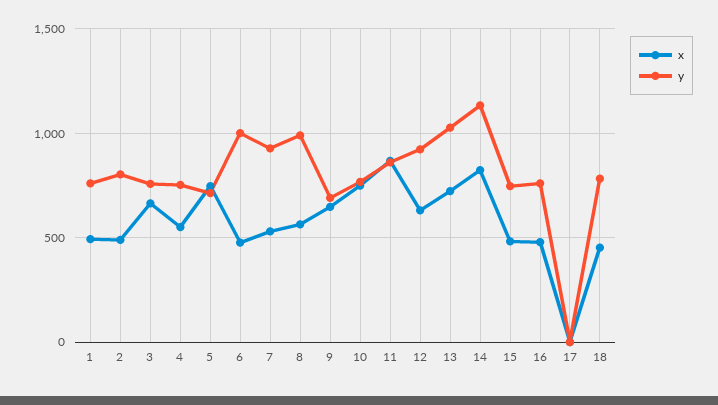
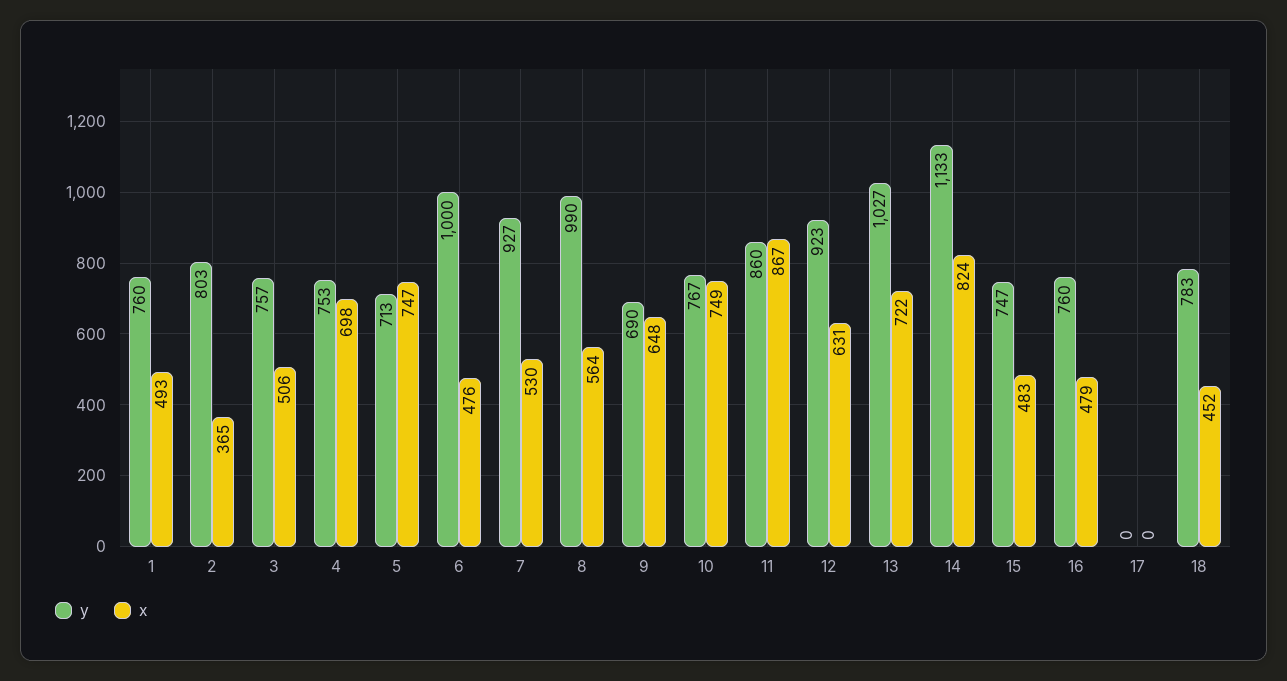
x, 2: 500 -> 365
x, 3: 650 -> 506
x, 4: 550 -> 698

